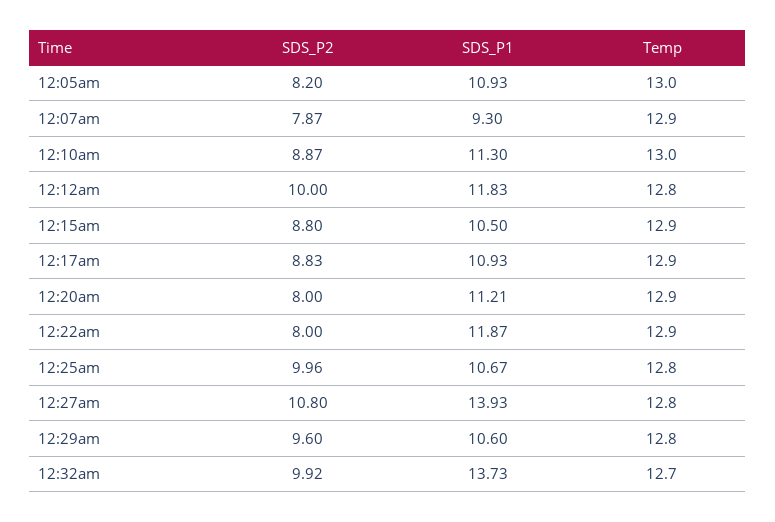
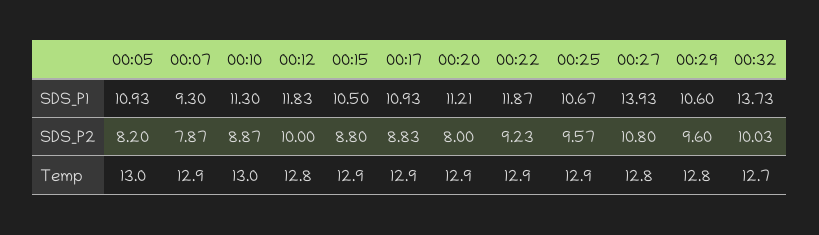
SDS_P2, 12:22am: 8 -> 9.23
SDS_P2, 12:25am: 9.96 -> 9.57
Temp, 12:25am: 12.8 -> 12.9
SDS_P2, 12:32am: 9.92 -> 10.03

